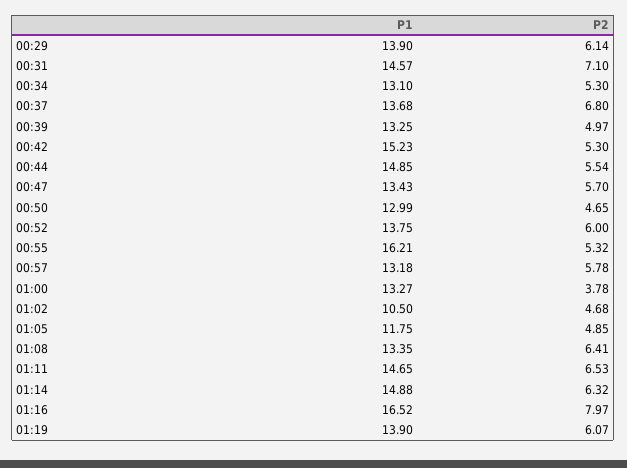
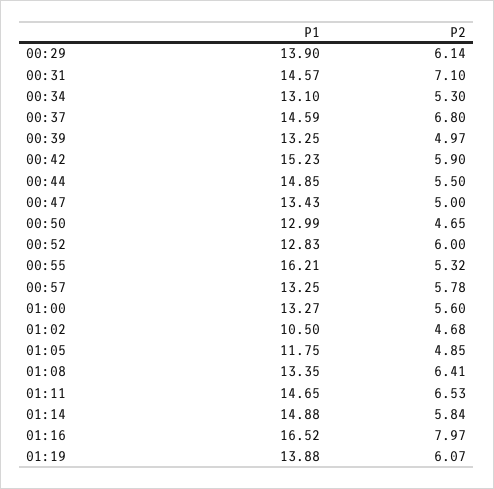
P1, 00:37: 13.68 -> 14.59
P2, 00:42: 5.3 -> 5.9
P2, 00:44: 5.54 -> 5.5
P2, 00:47: 5.7 -> 5
P1, 00:52: 13.75 -> 12.83
P1, 00:57: 13.18 -> 13.25
P2, 01:00: 3.78 -> 5.6
P2, 01:14: 6.32 -> 5.84
P1, 01:19: 13.9 -> 13.88

